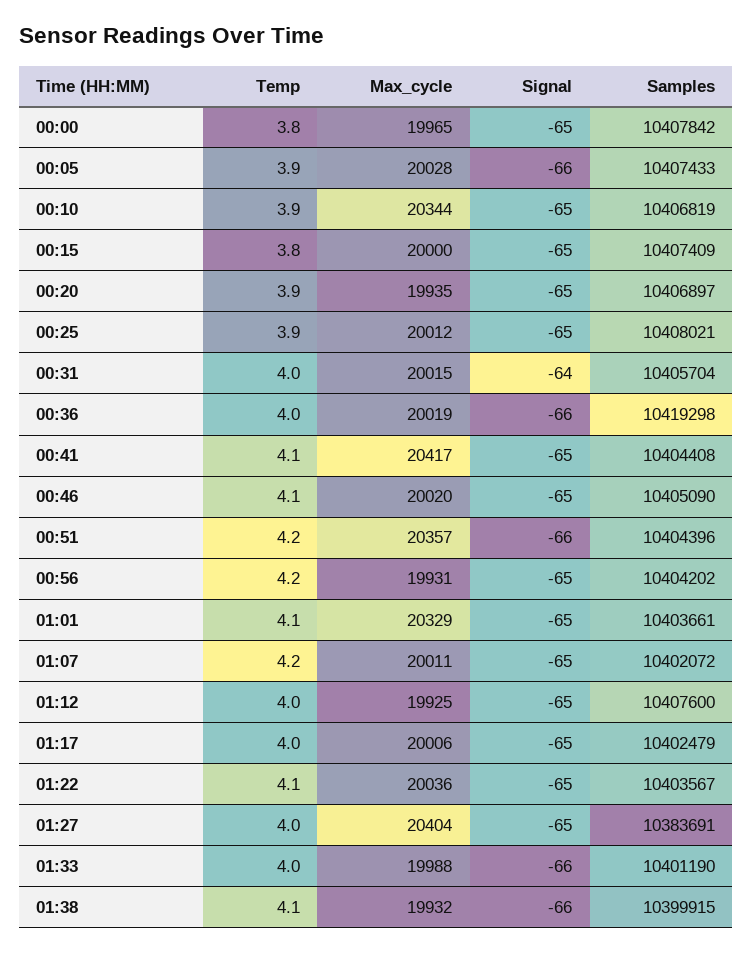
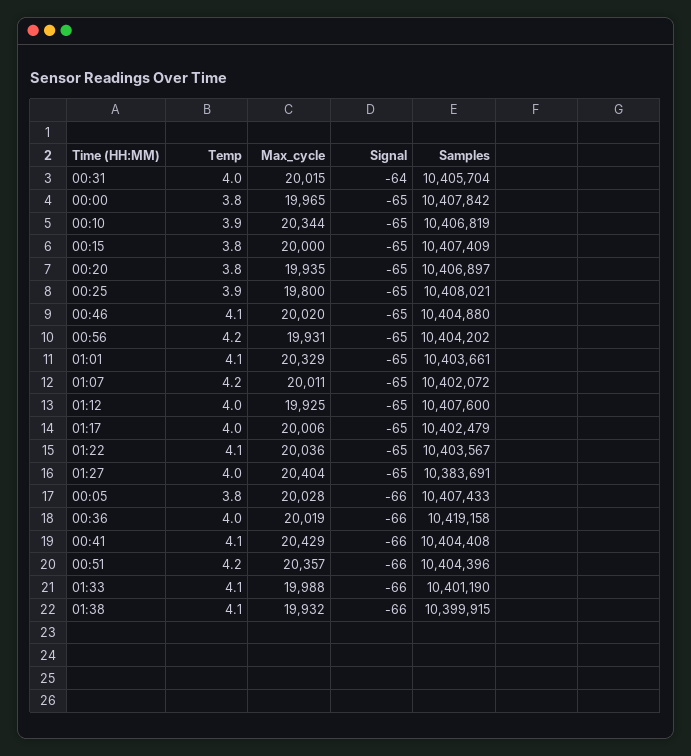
Temp, 00:05: 3.9 -> 3.8
Temp, 00:20: 3.9 -> 3.8
Max_cycle, 00:25: 20012 -> 19800
Samples, 00:36: 10419298 -> 10419158
Max_cycle, 00:41: 20417 -> 20429
Signal, 00:41: -65 -> -66
Samples, 00:46: 10405090 -> 10404880
Temp, 01:33: 4 -> 4.1

